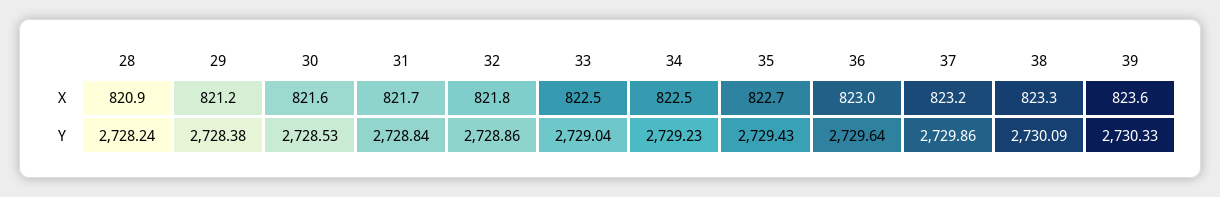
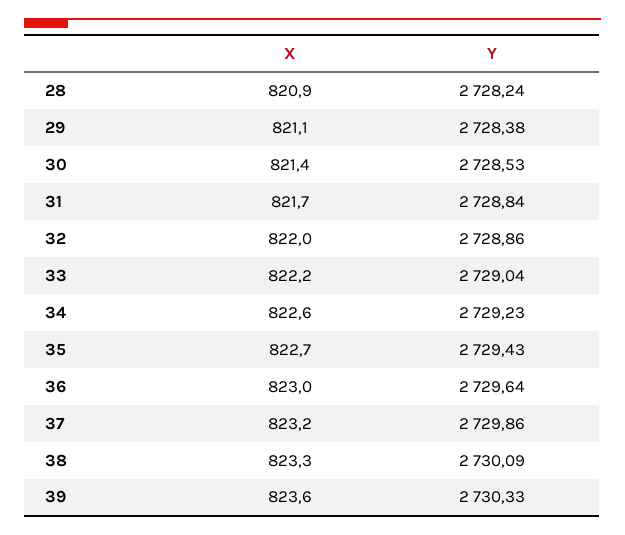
29, X: 821.2 -> 821.1
30, X: 821.6 -> 821.4
32, X: 821.8 -> 822
33, X: 822.5 -> 822.2
34, X: 822.5 -> 822.6

